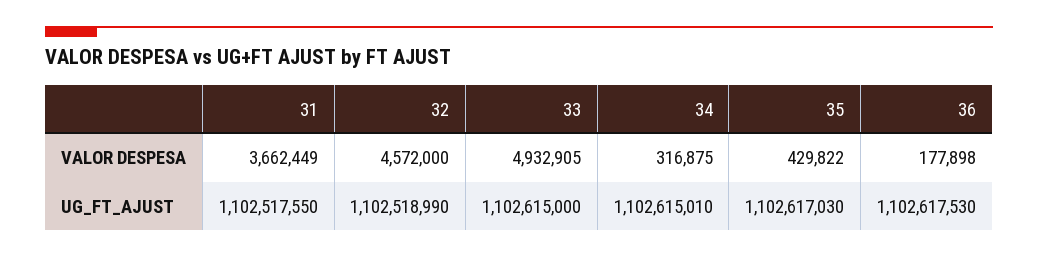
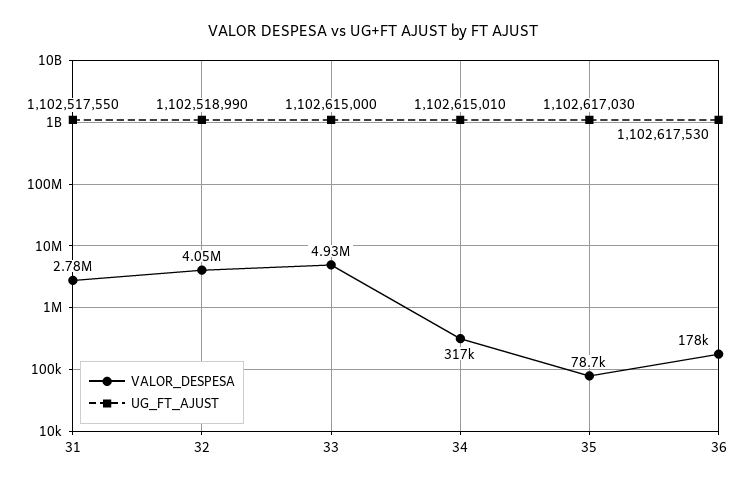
VALOR DESPESA, 31: 3662449 -> 2780000
VALOR DESPESA, 32: 4572000 -> 4050000
VALOR DESPESA, 35: 429822 -> 78700

